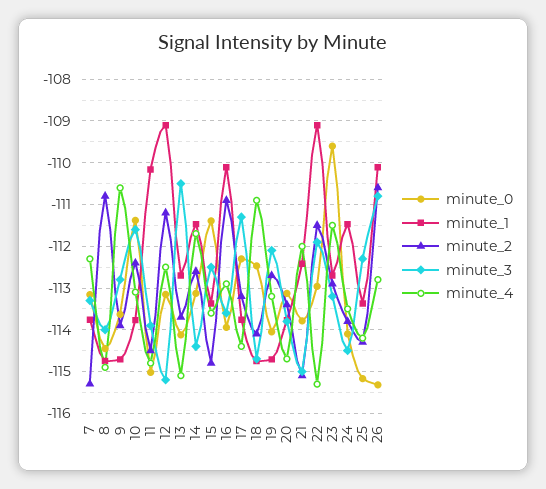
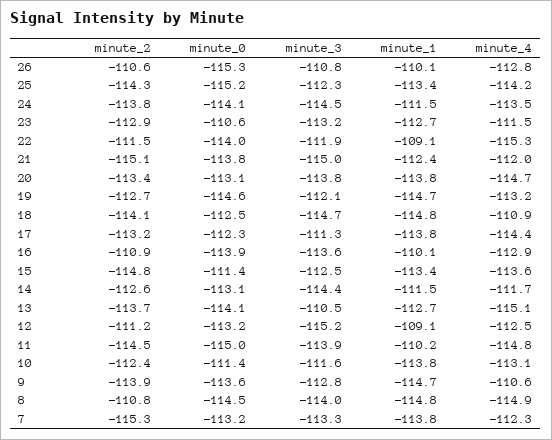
minute_0, 19: -114 -> -114.6
minute_0, 22: -113 -> -114
minute_0, 23: -109.6 -> -110.6

